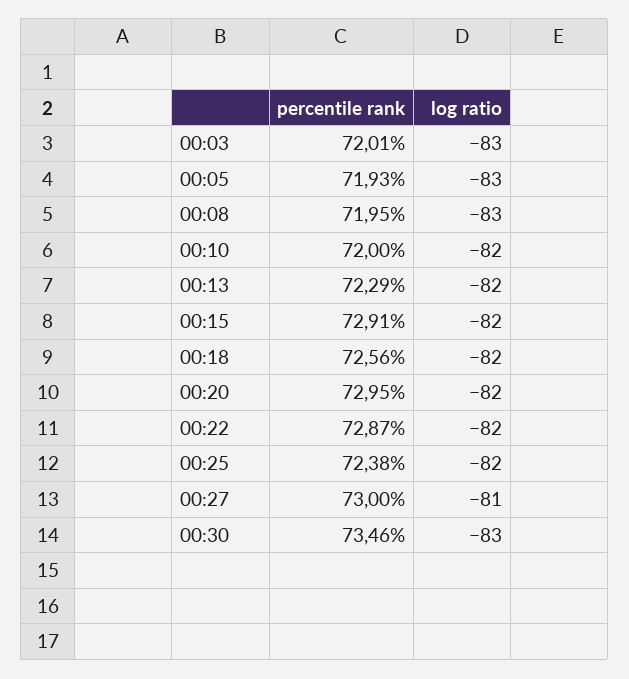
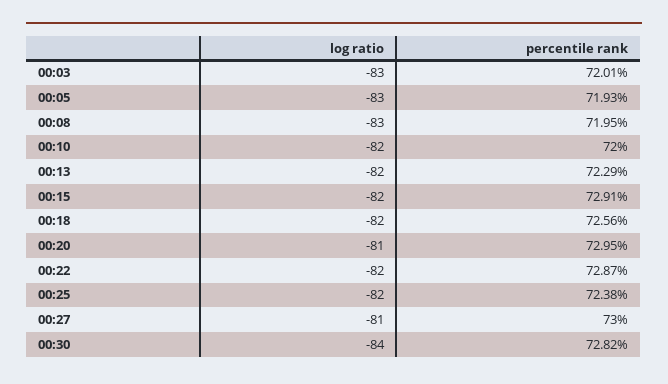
log ratio, 00:20: -82 -> -81
percentile rank, 00:30: 73.46 -> 72.82
log ratio, 00:30: -83 -> -84

